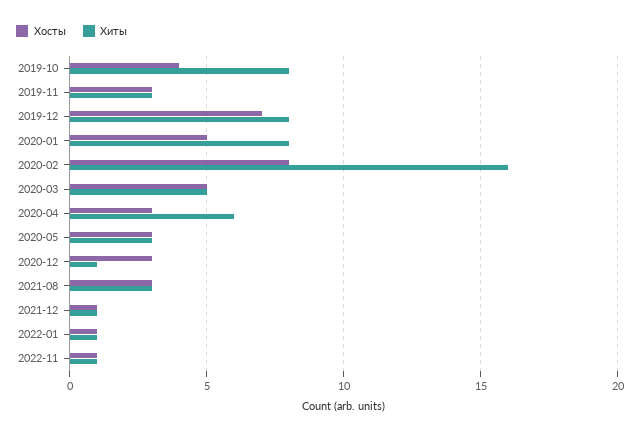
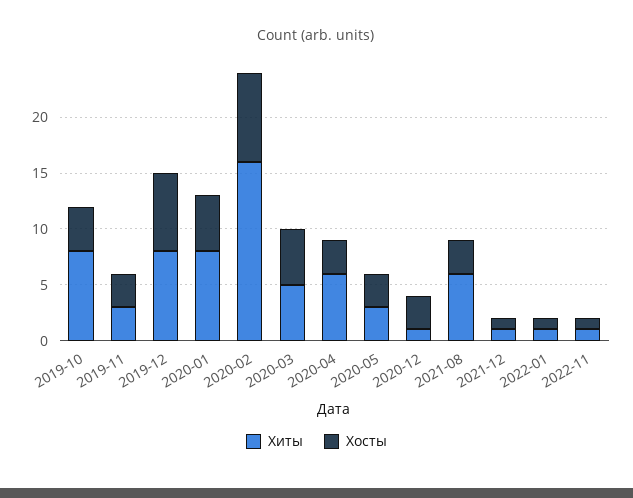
Хиты, 2021-08: 3 -> 6

